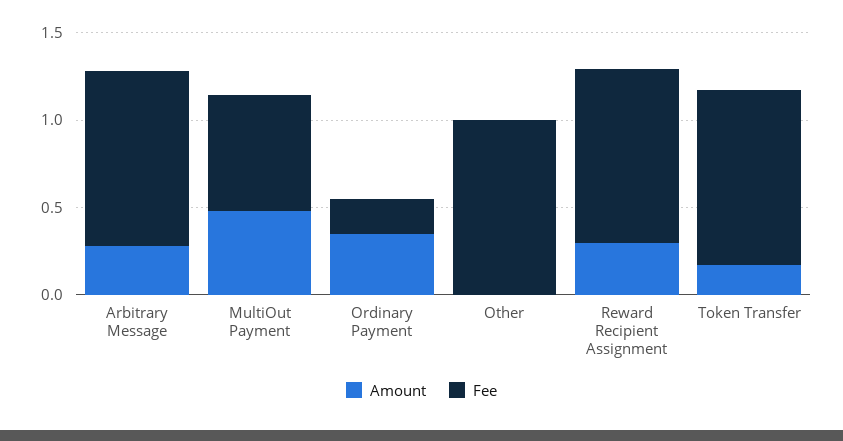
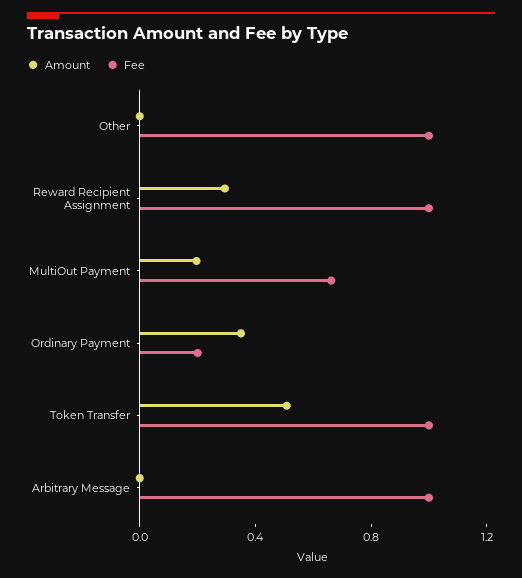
Amount, Arbitrary Message: 0.3 -> 0
Amount, MultiOut Payment: 0.5 -> 0.2
Amount, Token Transfer: 0.2 -> 0.5

